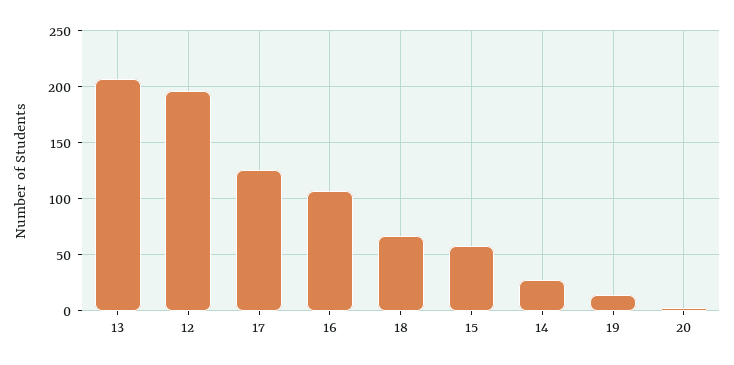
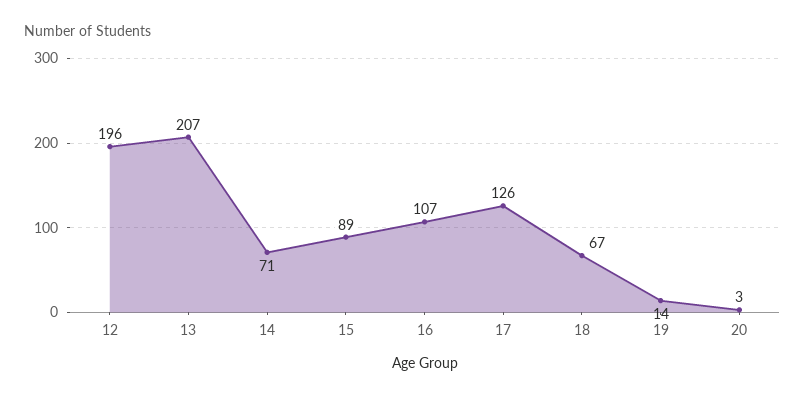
15: 60 -> 89
14: 30 -> 71

